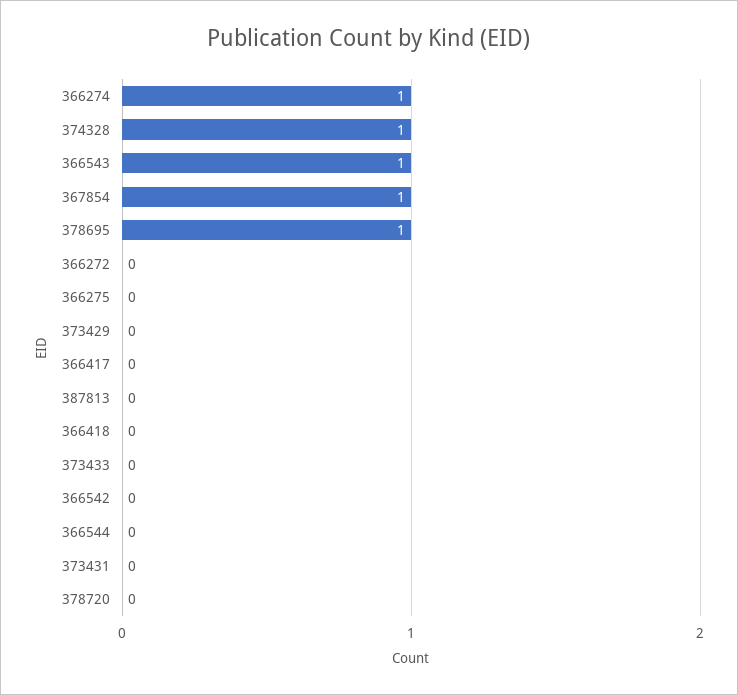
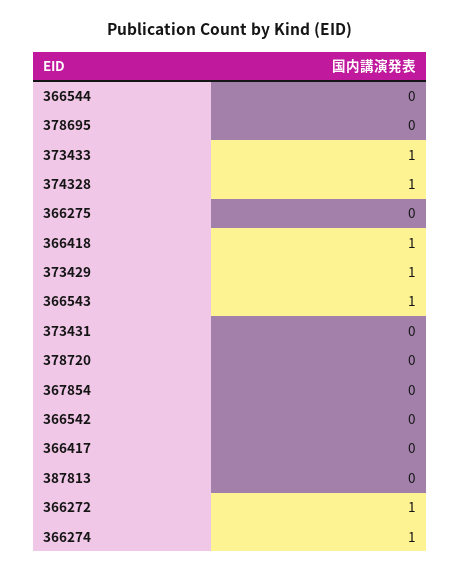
367854: 1 -> 0
378695: 1 -> 0
366272: 0 -> 1
373429: 0 -> 1
366418: 0 -> 1
373433: 0 -> 1

